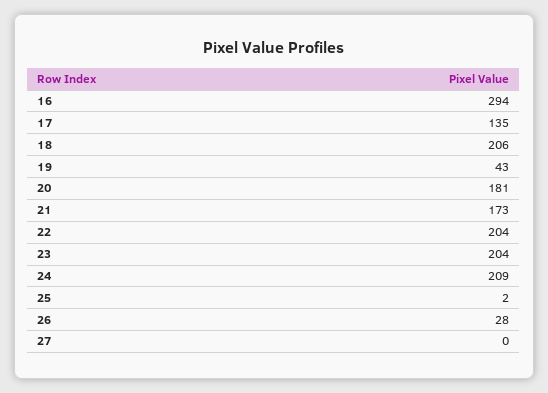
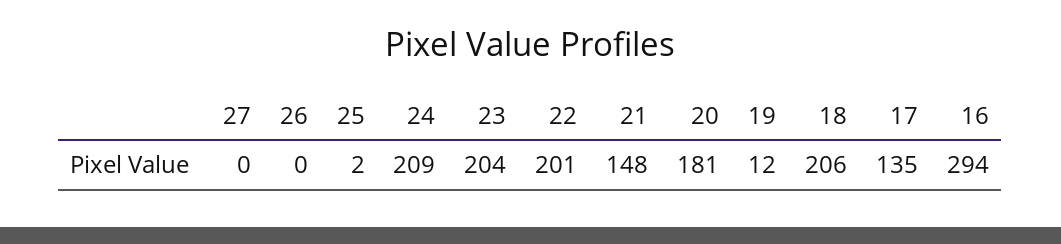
19: 43 -> 12
21: 173 -> 148
22: 204 -> 201
26: 28 -> 0

